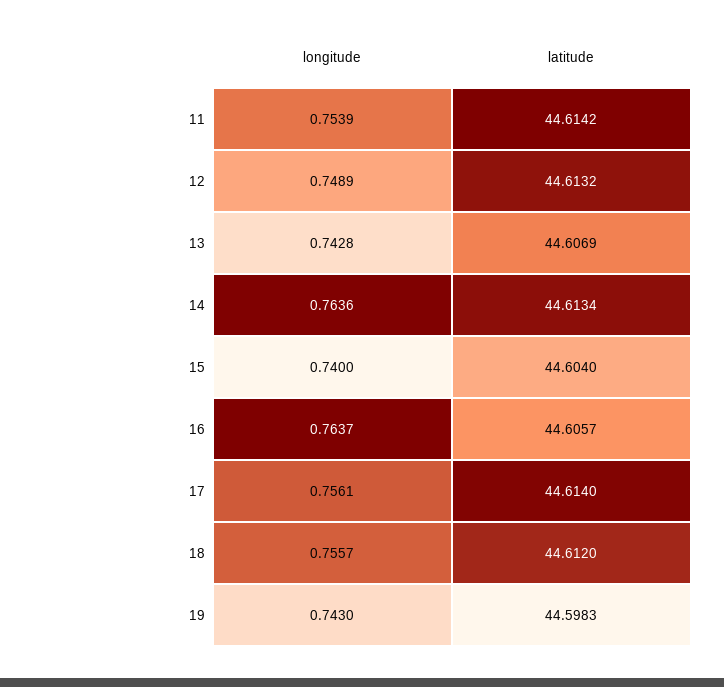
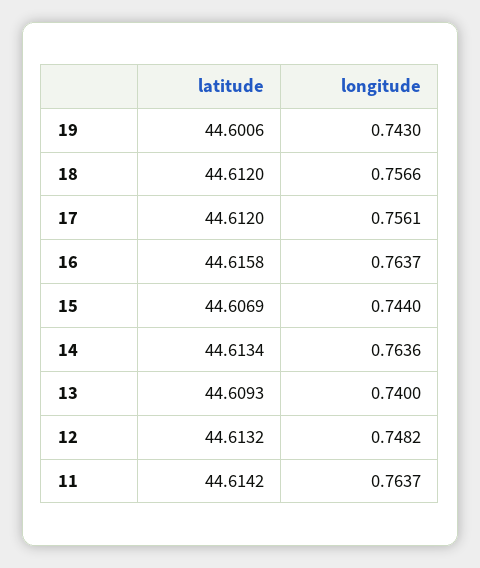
longitude, 11: 0.7539 -> 0.7637
longitude, 12: 0.7489 -> 0.7482
longitude, 13: 0.7428 -> 0.74
latitude, 13: 44.6069 -> 44.6093
longitude, 15: 0.74 -> 0.744
latitude, 15: 44.604 -> 44.6069
latitude, 16: 44.6057 -> 44.6158
latitude, 17: 44.614 -> 44.612
longitude, 18: 0.7557 -> 0.7566
latitude, 19: 44.5983 -> 44.6006

